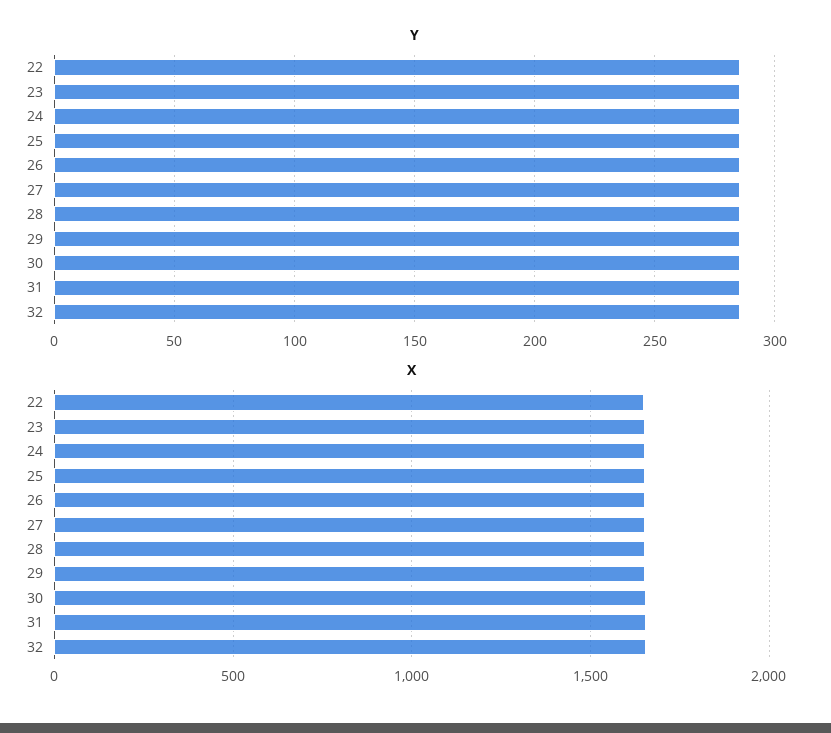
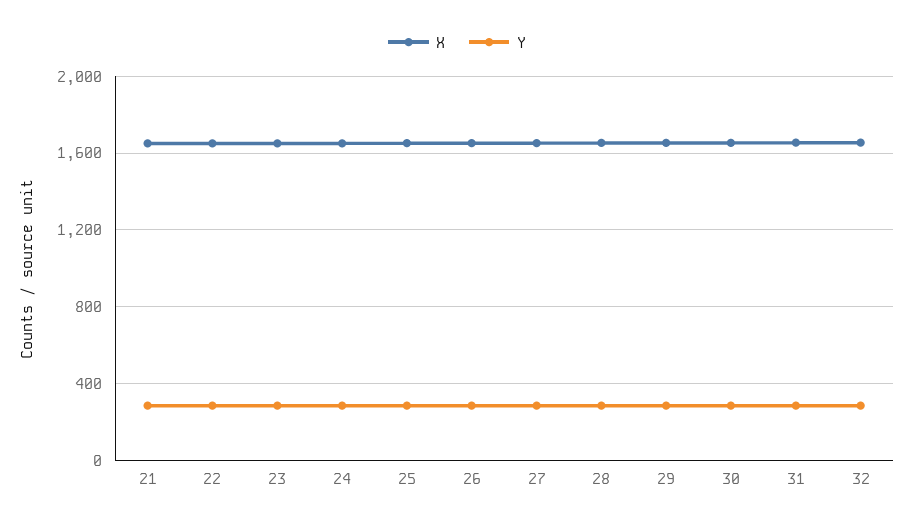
X, 21: none -> 1650
Y, 21: none -> 300

